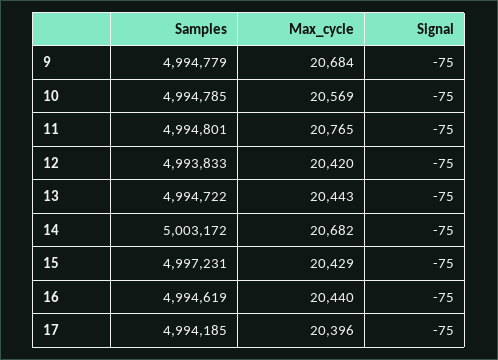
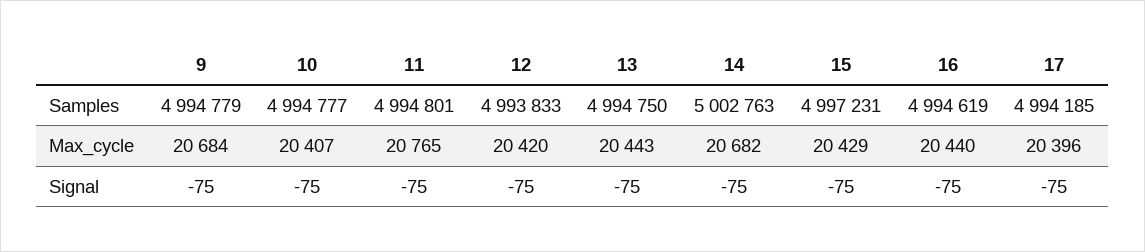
Samples, 10: 4994785 -> 4994777
Max_cycle, 10: 20569 -> 20407
Samples, 13: 4994722 -> 4994750
Samples, 14: 5003172 -> 5002763

